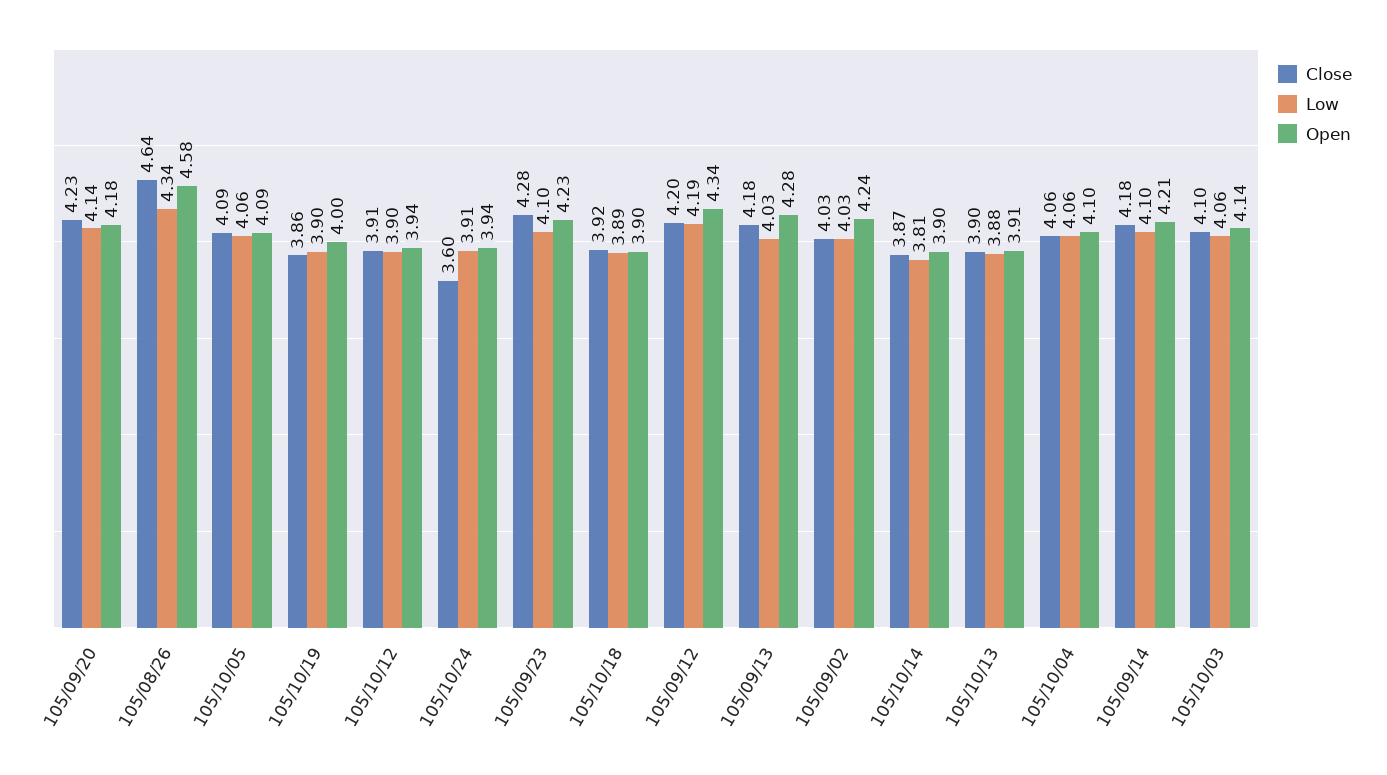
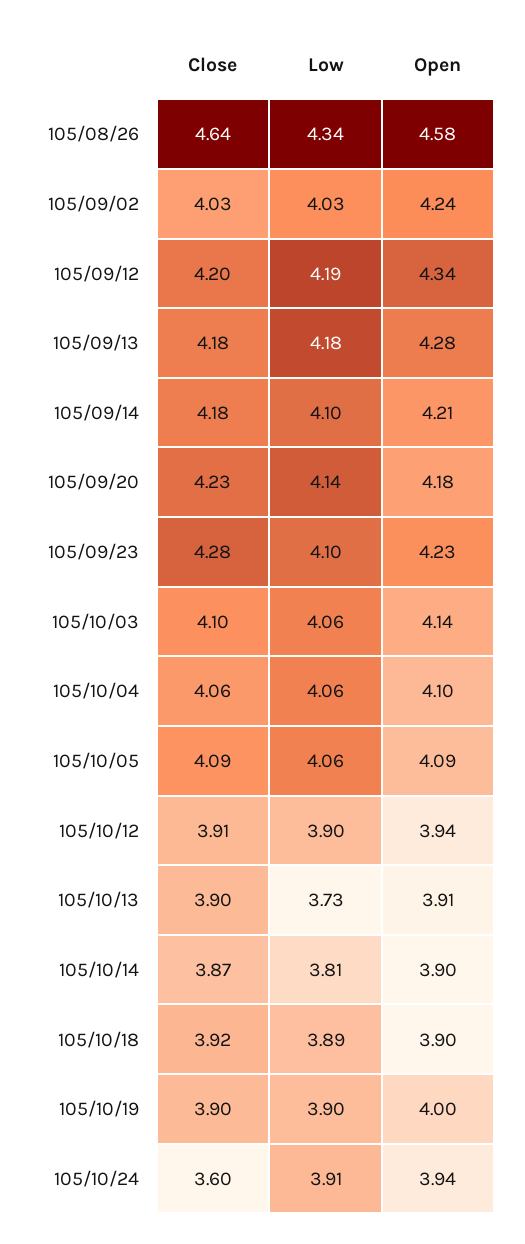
Close, 105/10/19: 3.86 -> 3.9
Low, 105/09/13: 4.03 -> 4.18
Low, 105/10/13: 3.88 -> 3.73

